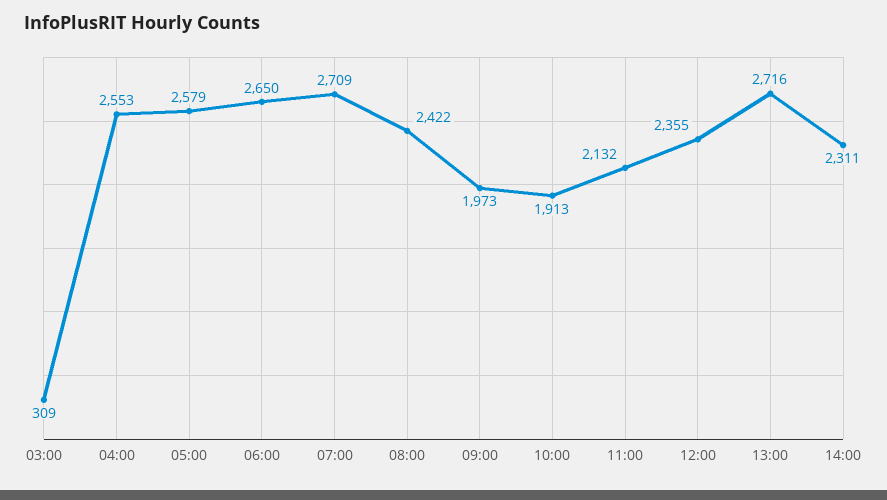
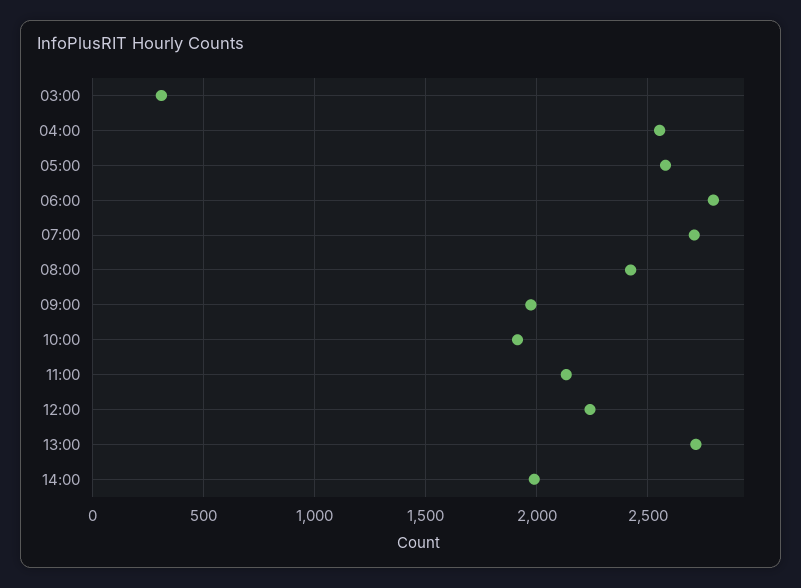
06:00: 2650 -> 2800
12:00: 2355 -> 2250
14:00: 2311 -> 2000

